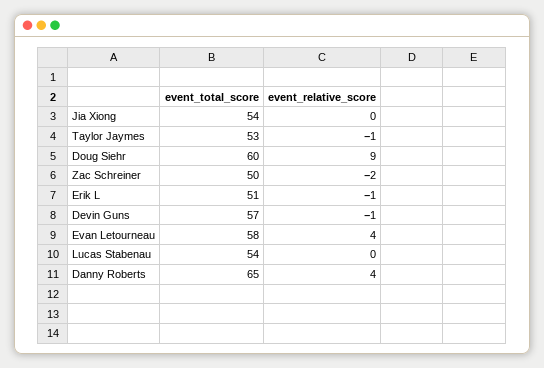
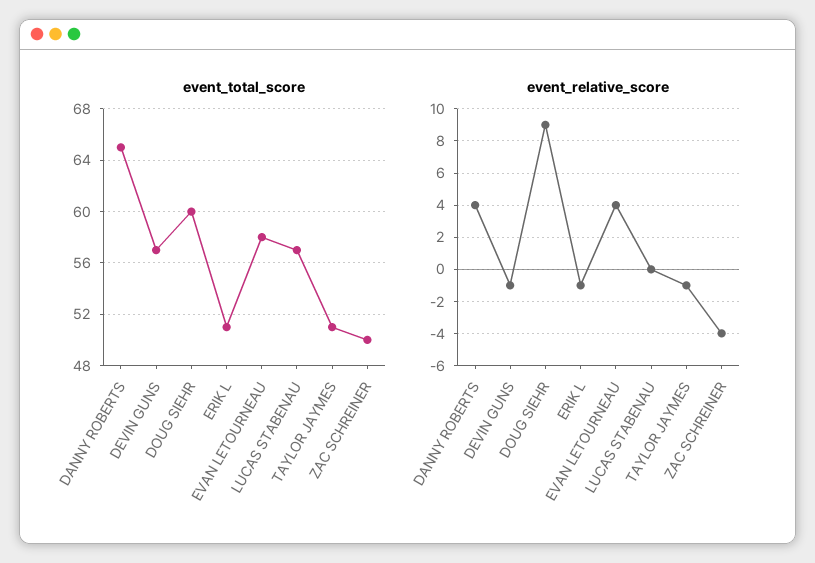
event_total_score, Jia Xiong: 54 -> none
event_relative_score, Jia Xiong: 0 -> none
event_total_score, Taylor Jaymes: 53 -> 51
event_relative_score, Zac Schreiner: -2 -> -4
event_total_score, Lucas Stabenau: 54 -> 57

